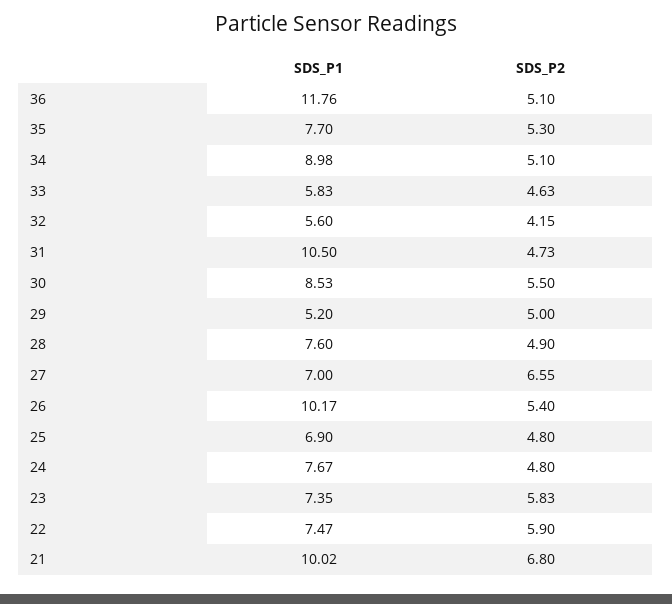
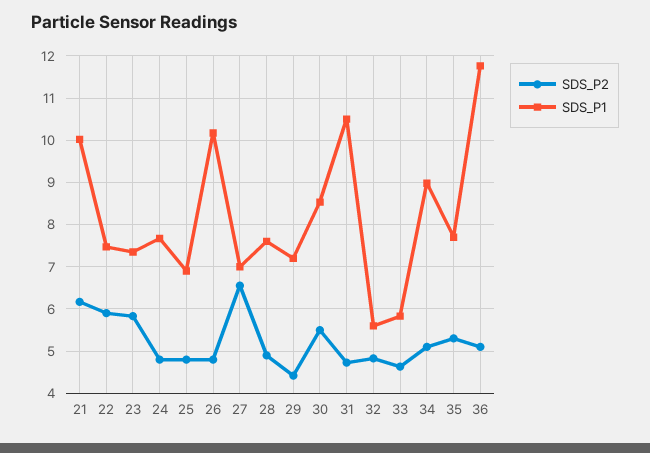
SDS_P2, 32: 4.15 -> 4.8
SDS_P1, 29: 5.2 -> 7.2
SDS_P2, 29: 5 -> 4.4
SDS_P2, 26: 5.4 -> 4.8
SDS_P2, 21: 6.8 -> 6.2

